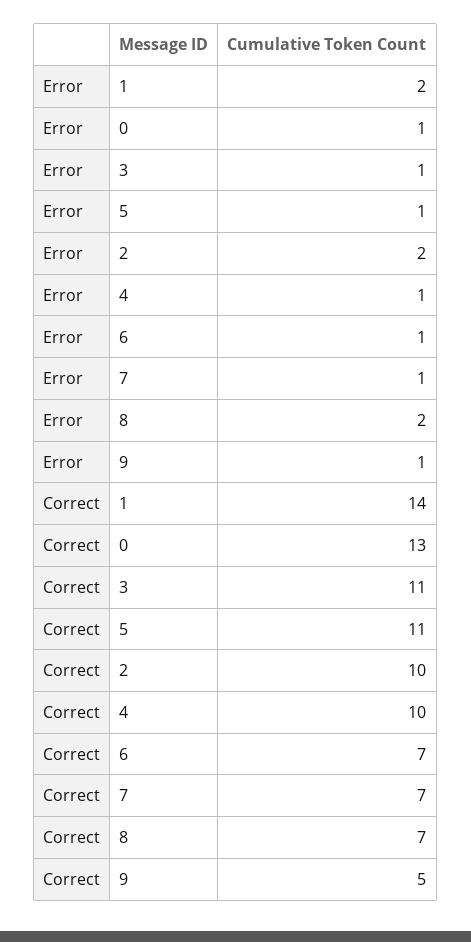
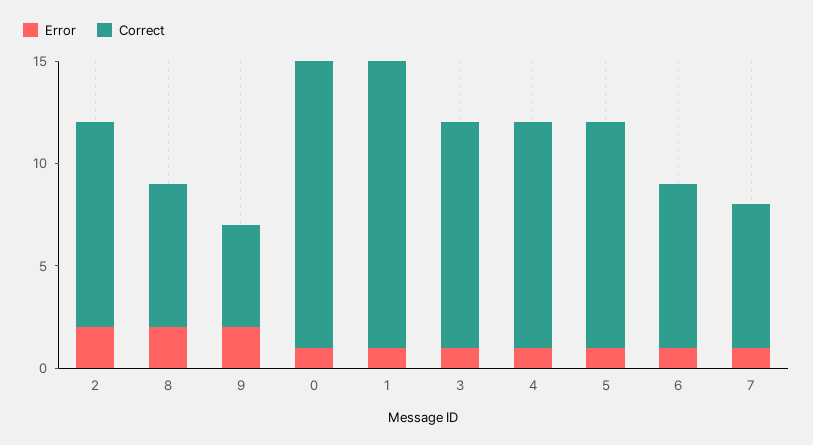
Error, 1: 2 -> 1
Error, 9: 1 -> 2
Correct, 0: 13 -> 14
Correct, 4: 10 -> 11
Correct, 6: 7 -> 8

